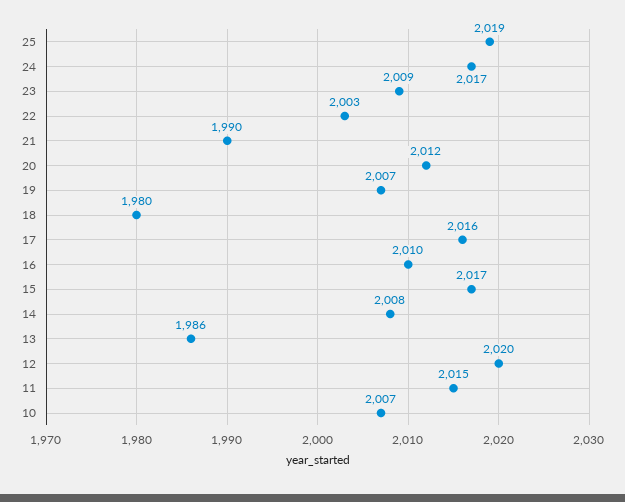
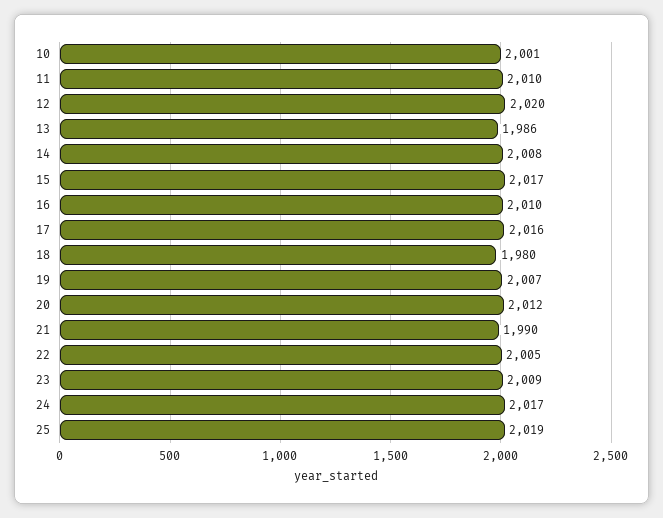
22: 2003 -> 2005
11: 2015 -> 2010
10: 2007 -> 2001

